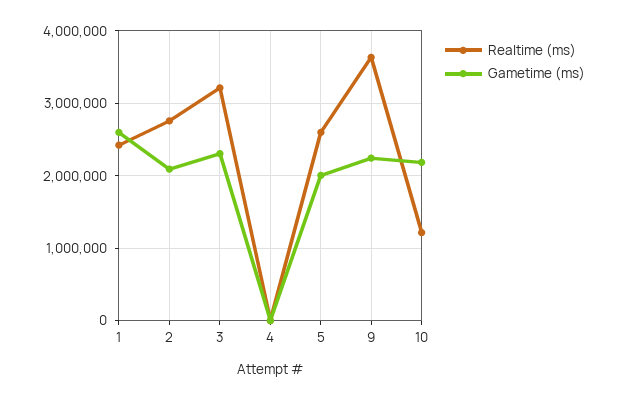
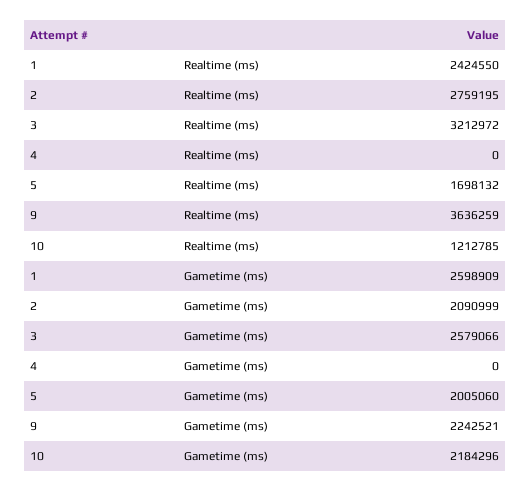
Gametime (ms), 3: 2300000 -> 2579066
Realtime (ms), 5: 2600000 -> 1698132

